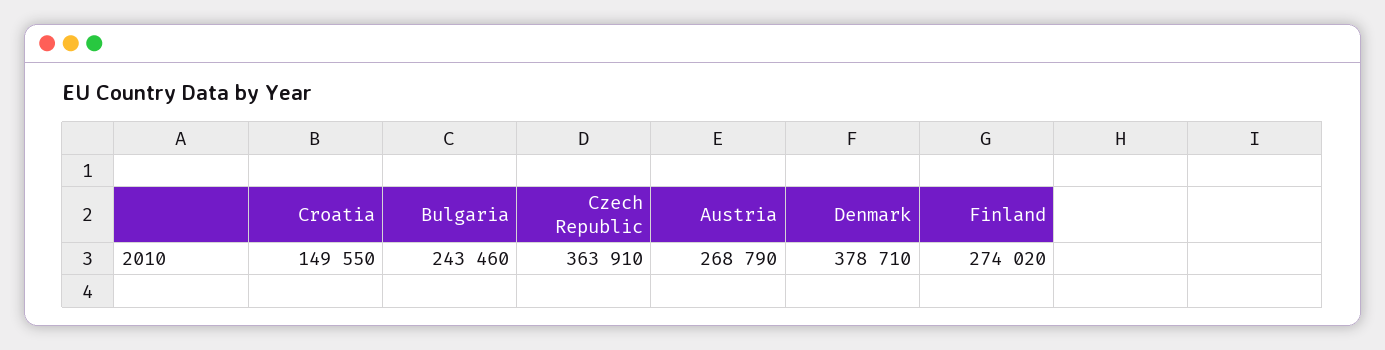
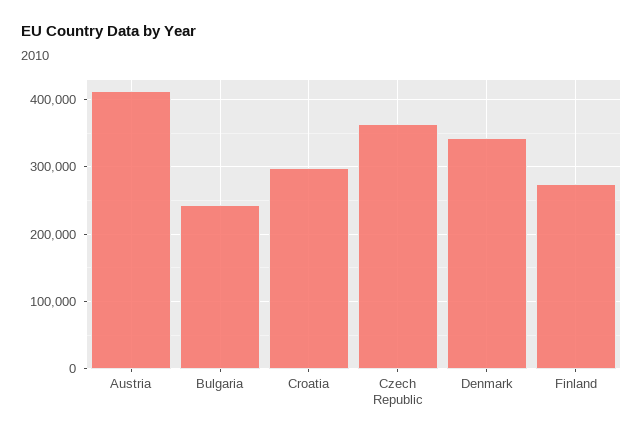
Croatia: 149550 -> 300000
Austria: 268790 -> 410000
Denmark: 378710 -> 340000

